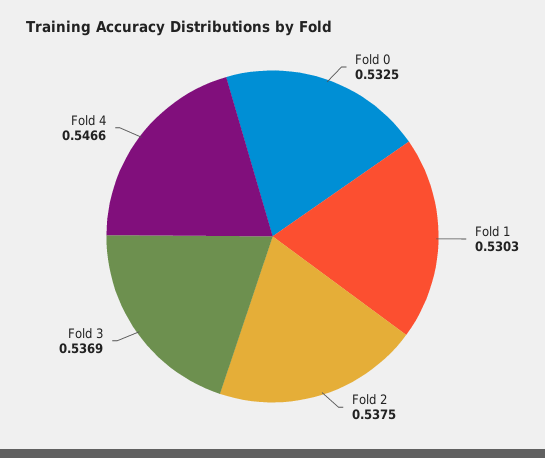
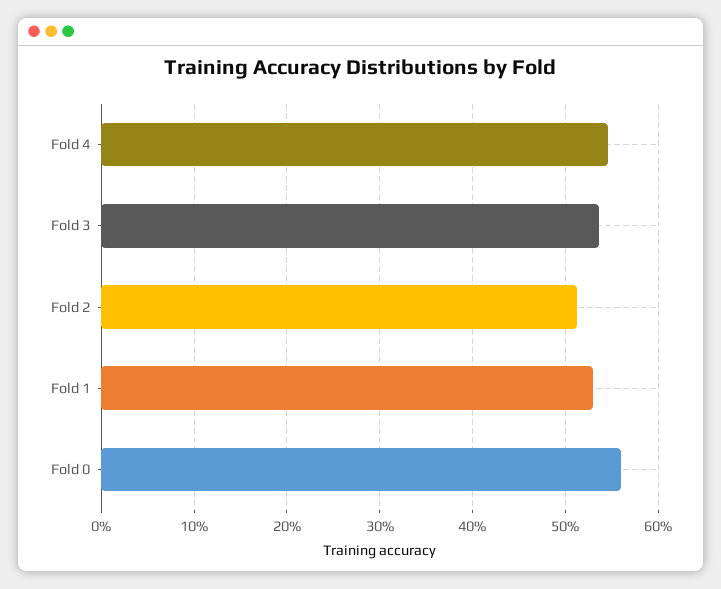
Fold 0: 0.5325 -> 0.56
Fold 2: 0.5375 -> 0.51

